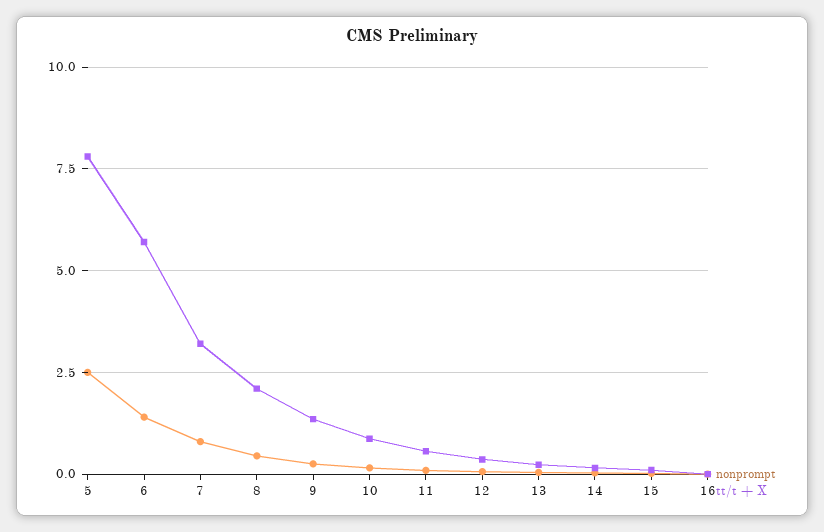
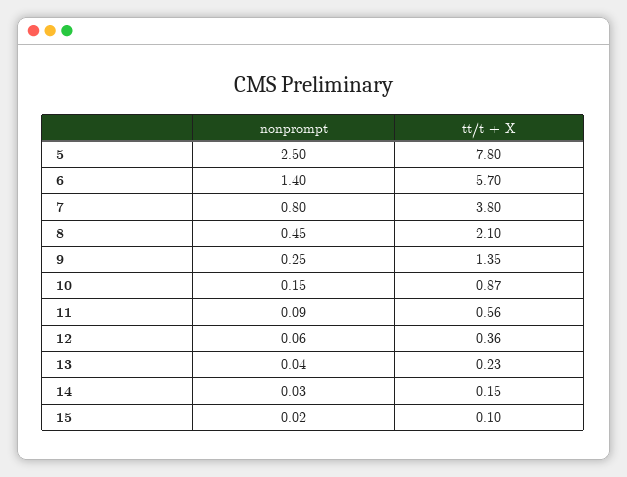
tt/t + X, 7: 3.25 -> 3.8
nonprompt, 16: 0 -> none
tt/t + X, 16: 0 -> none

